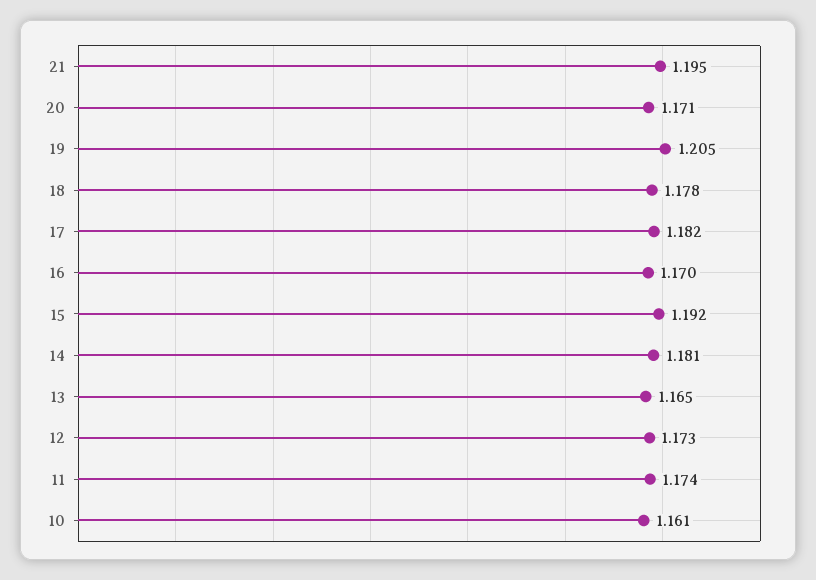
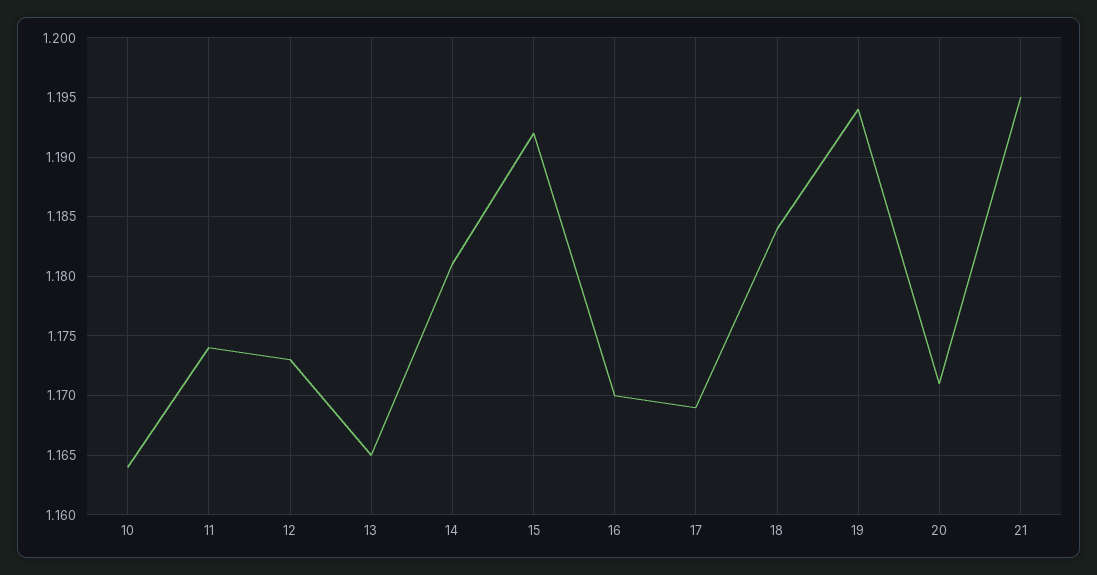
19: 1.205 -> 1.194
18: 1.178 -> 1.184
17: 1.182 -> 1.169
10: 1.161 -> 1.164

